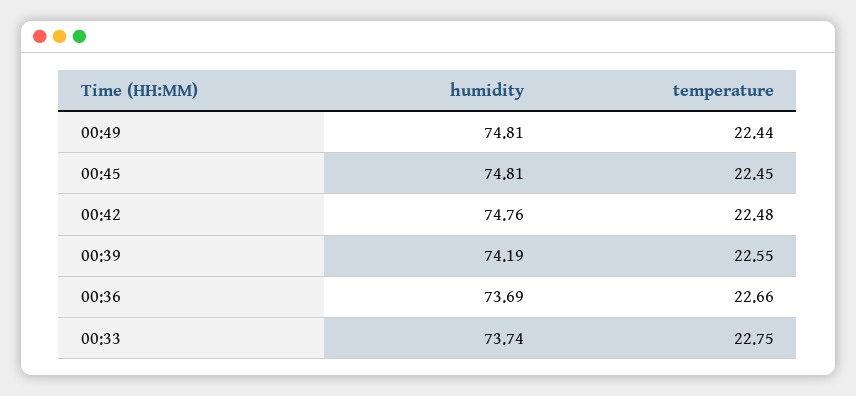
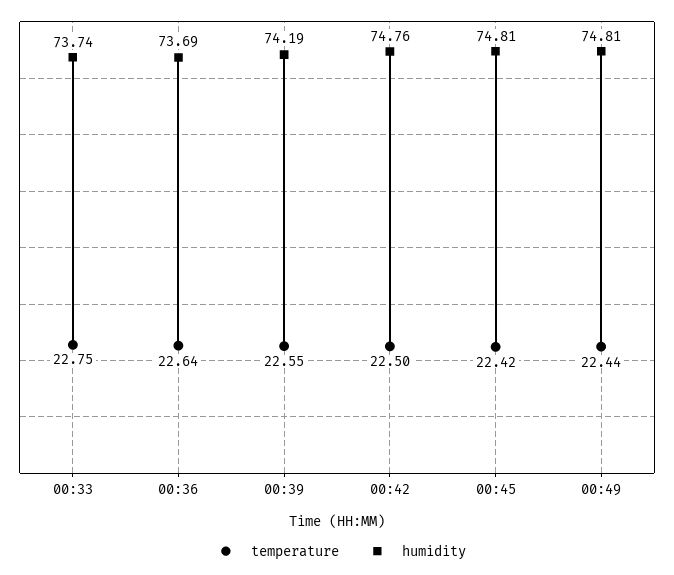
temperature, 00:45: 22.45 -> 22.42
temperature, 00:42: 22.48 -> 22.5
temperature, 00:36: 22.66 -> 22.64

